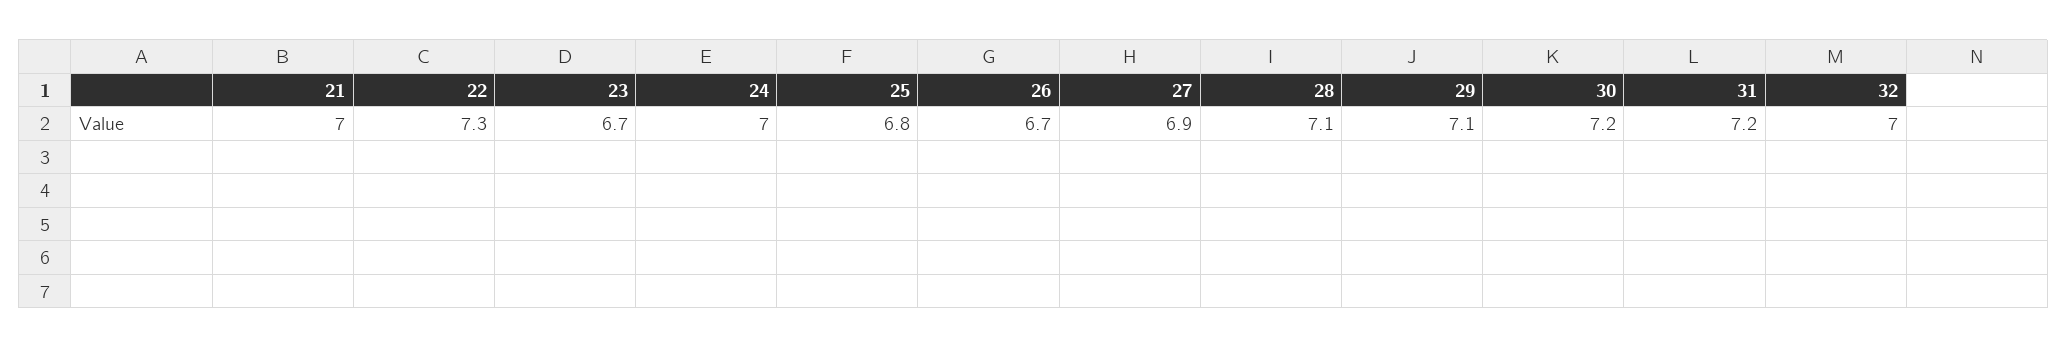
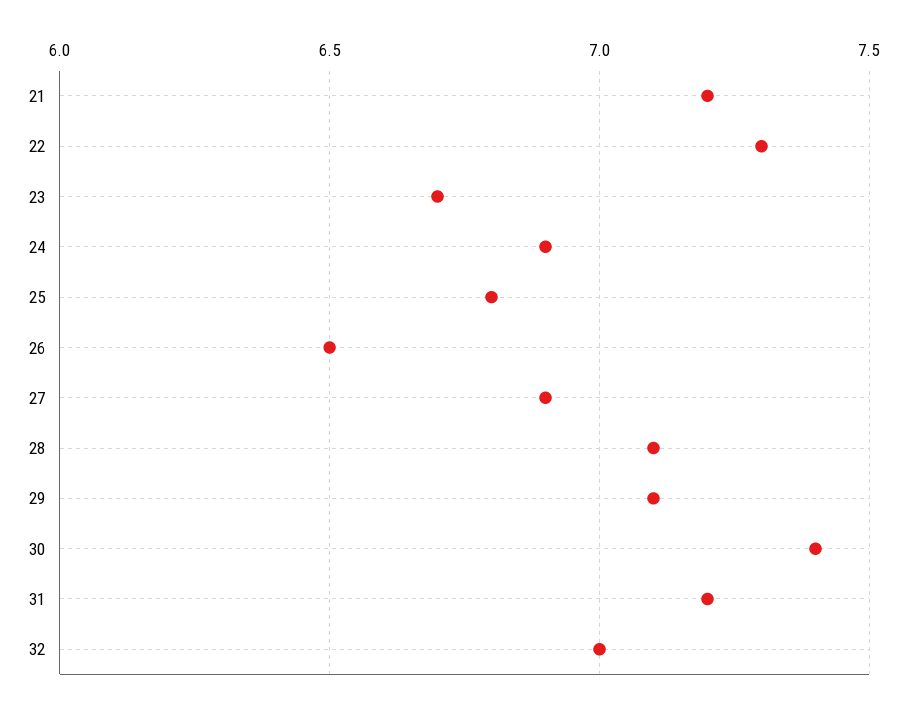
21: 7 -> 7.2
24: 7 -> 6.9
26: 6.7 -> 6.5
30: 7.2 -> 7.4

